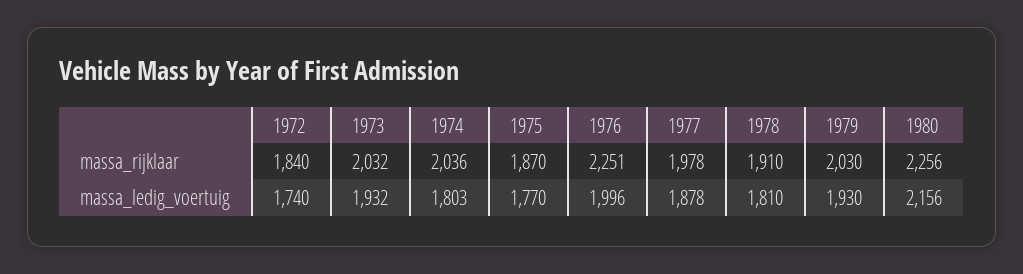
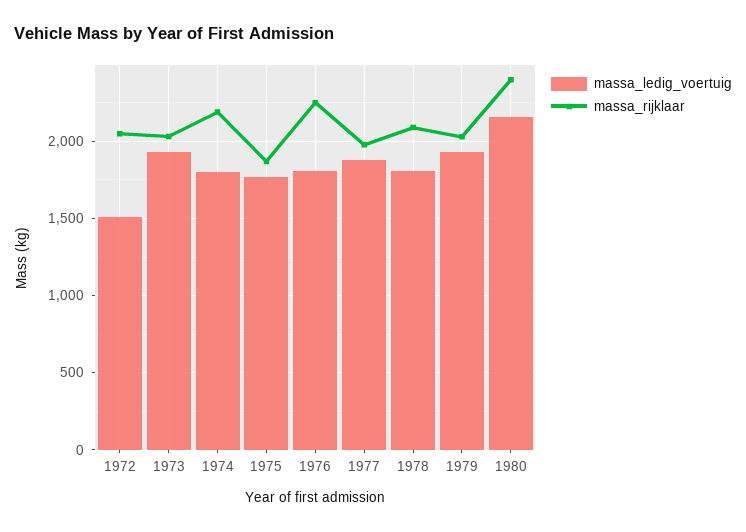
massa_rijklaar, 1972: 1840 -> 2050
massa_rijklaar, 1974: 2036 -> 2200
massa_rijklaar, 1978: 1910 -> 2100
massa_rijklaar, 1980: 2256 -> 2400
massa_ledig_voertuig, 1972: 1740 -> 1500
massa_ledig_voertuig, 1976: 1996 -> 1800

